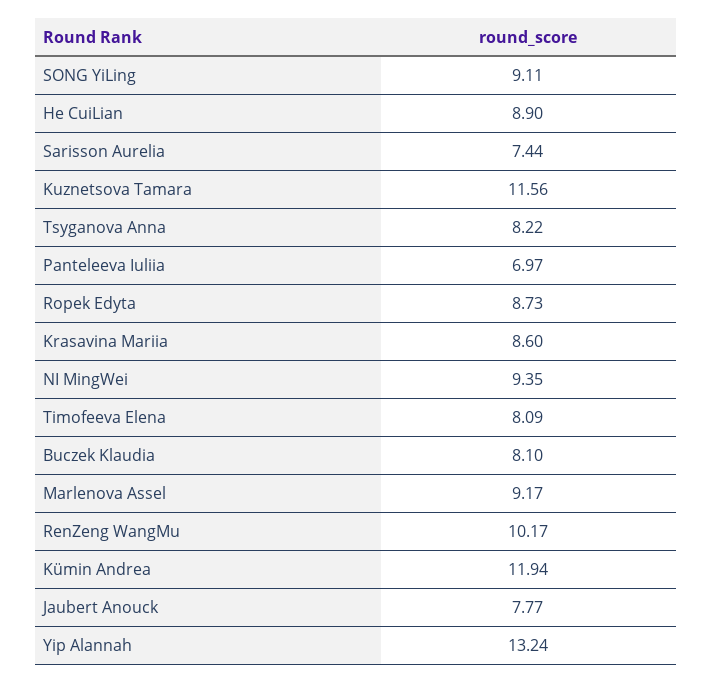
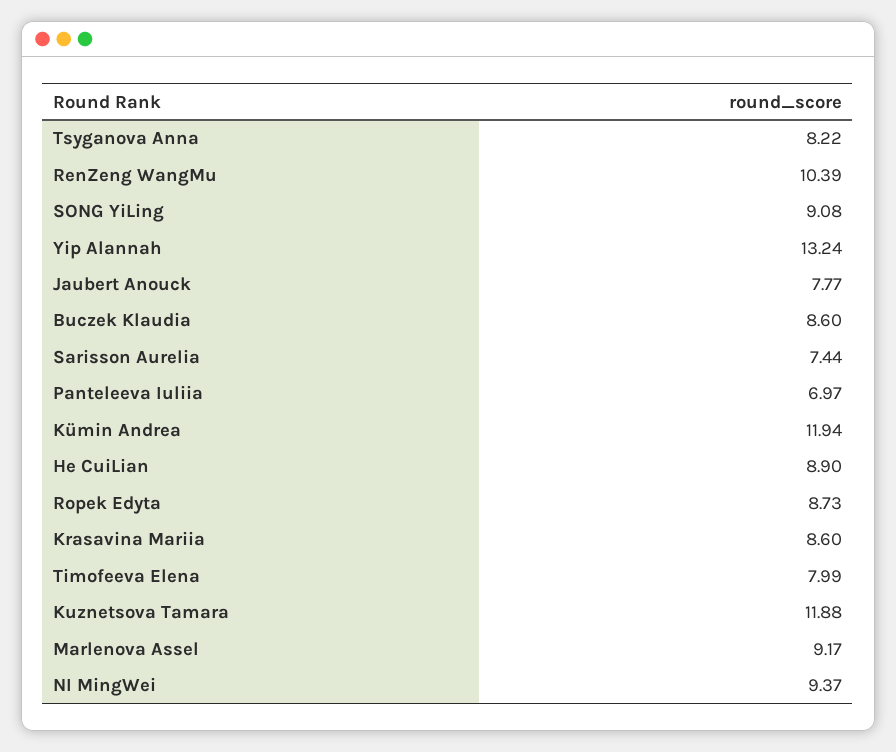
SONG YiLing: 9.11 -> 9.08
Kuznetsova Tamara: 11.56 -> 11.88
NI MingWei: 9.35 -> 9.37
Timofeeva Elena: 8.09 -> 7.99
Buczek Klaudia: 8.1 -> 8.6
RenZeng WangMu: 10.17 -> 10.39

